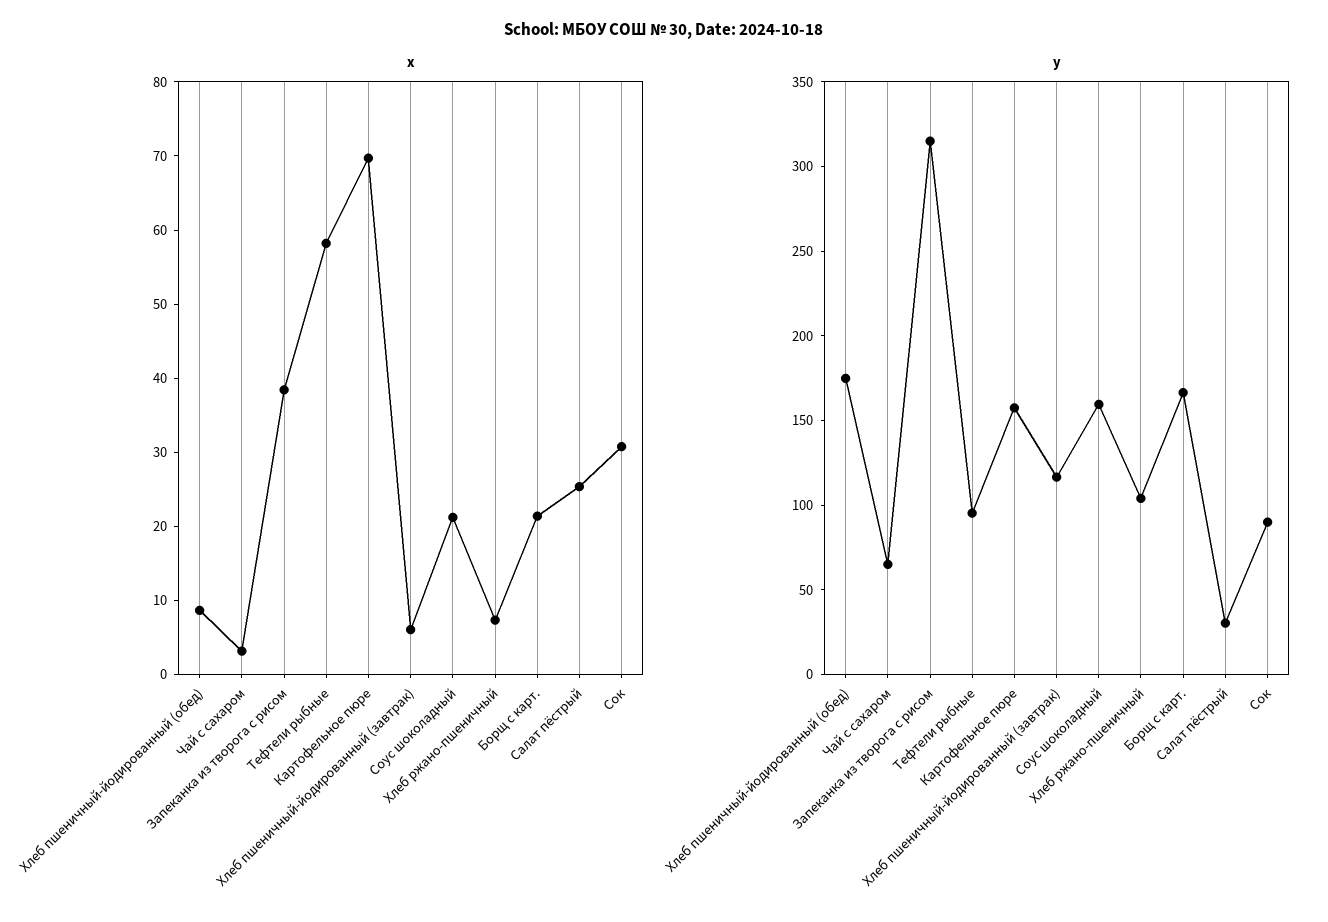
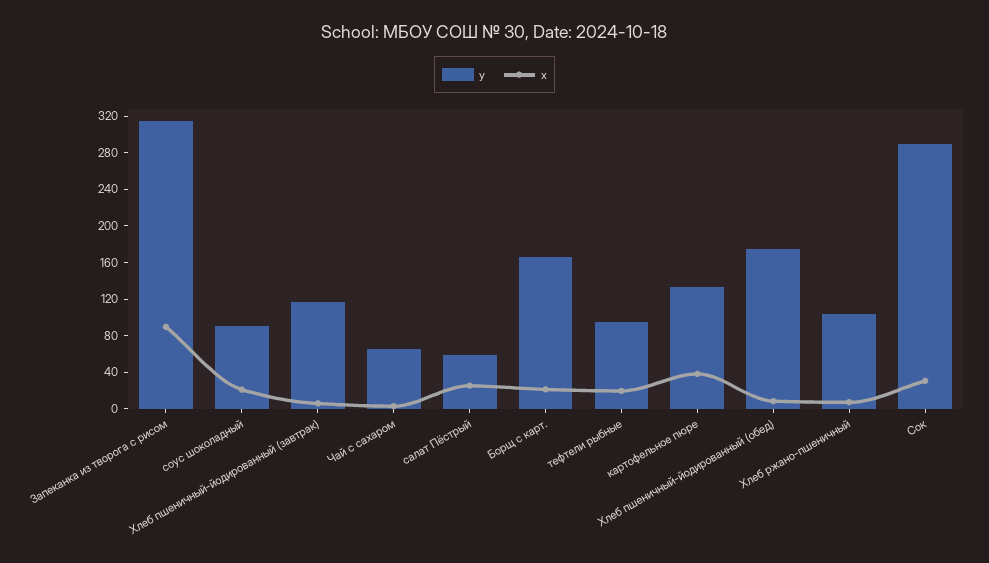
x, Запеканка из творога с рисом: 38 -> 90
x, Тефтели рыбные: 58 -> 20
x, Картофельное пюре: 70 -> 40
y, Картофельное пюре: 160 -> 130
y, Соус шоколадный: 160 -> 90
y, Салат пёстрый: 30 -> 60
y, Сок: 90 -> 290

